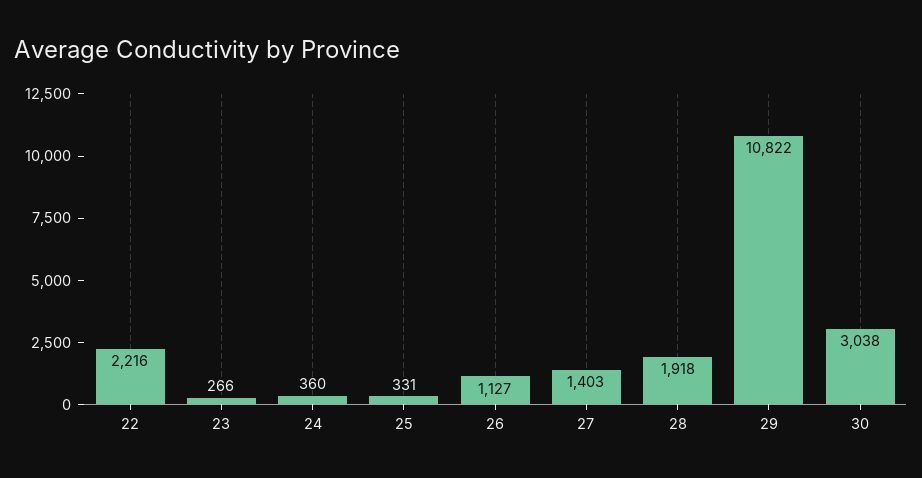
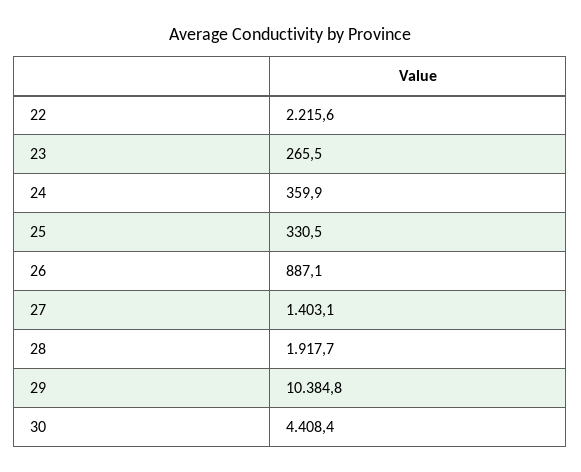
26: 1127 -> 887.1
29: 10822 -> 10384.8
30: 3038 -> 4408.4

